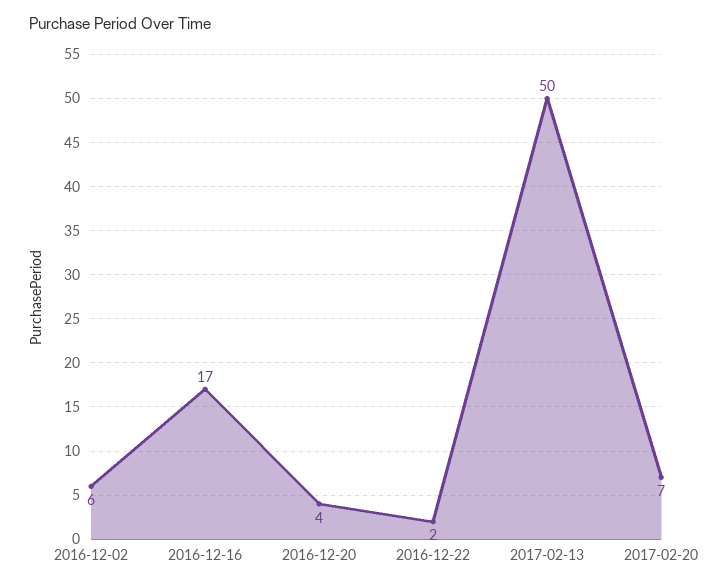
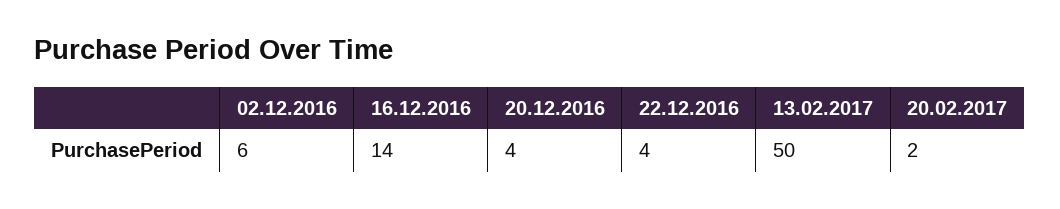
2016-12-16: 17 -> 14
2016-12-22: 2 -> 4
2017-02-20: 7 -> 2

